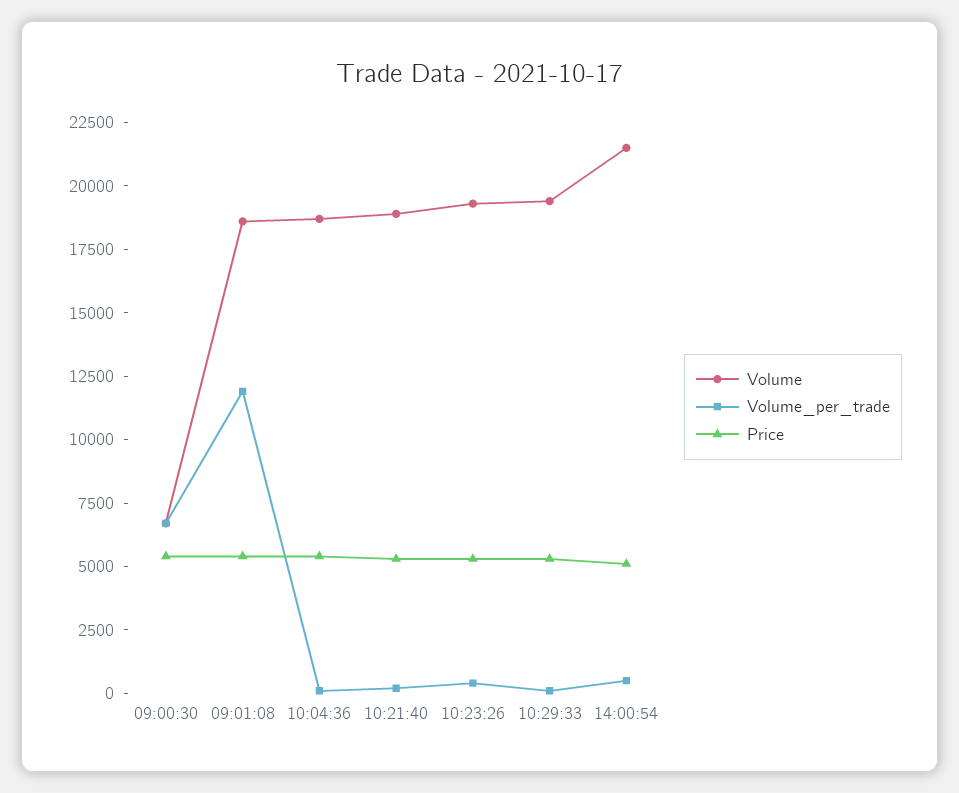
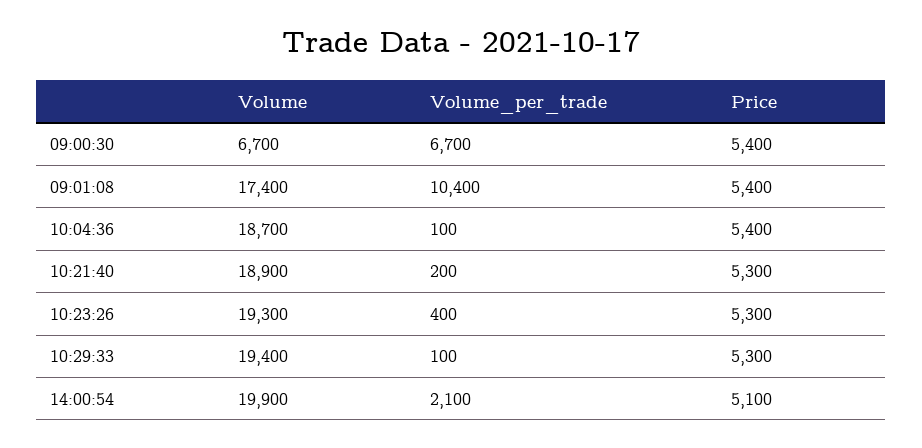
Volume, 09:01:08: 18500 -> 17400
Volume_per_trade, 09:01:08: 12000 -> 10400
Volume, 14:00:54: 21500 -> 19900
Volume_per_trade, 14:00:54: 500 -> 2100

